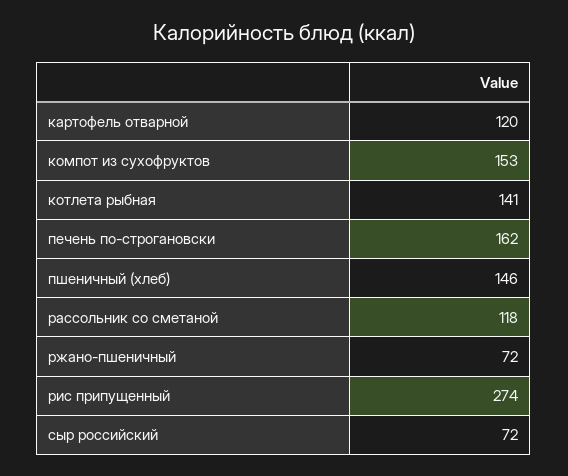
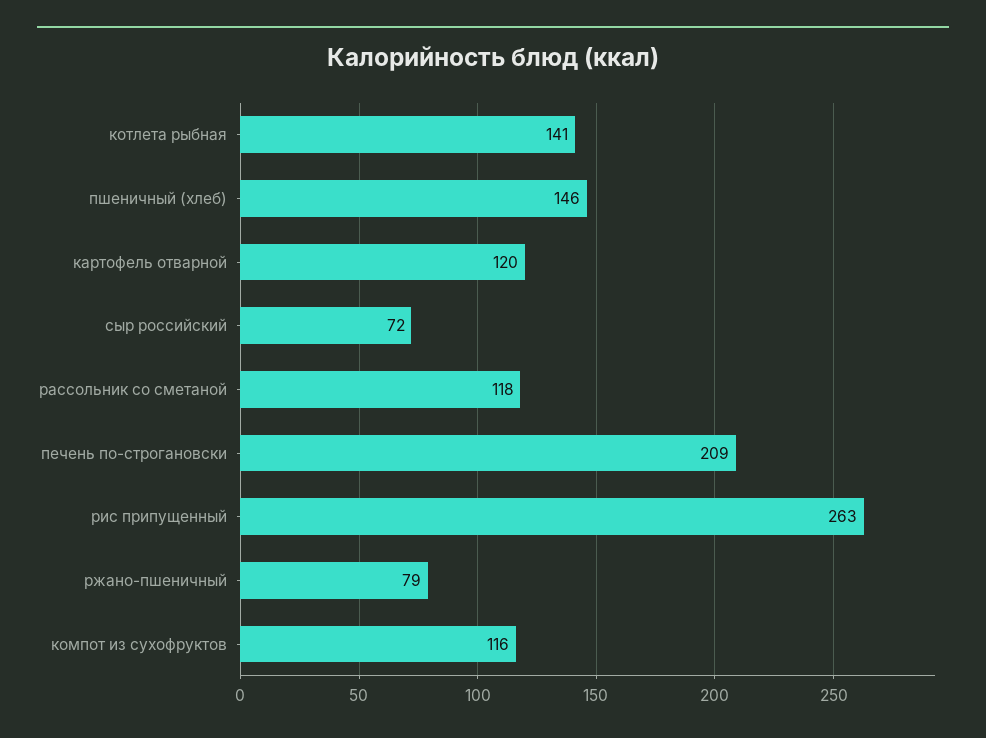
компот из сухофруктов: 153 -> 116
печень по-строгановски: 162 -> 209
ржано-пшеничный: 72 -> 79
рис припущенный: 274 -> 263

